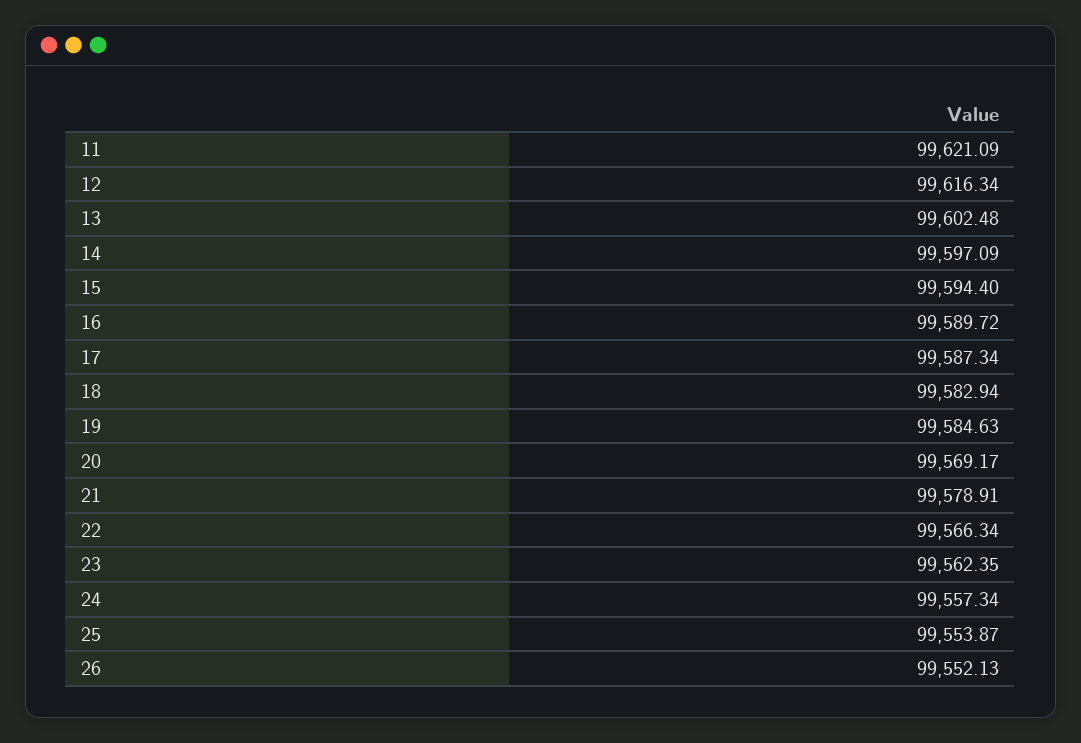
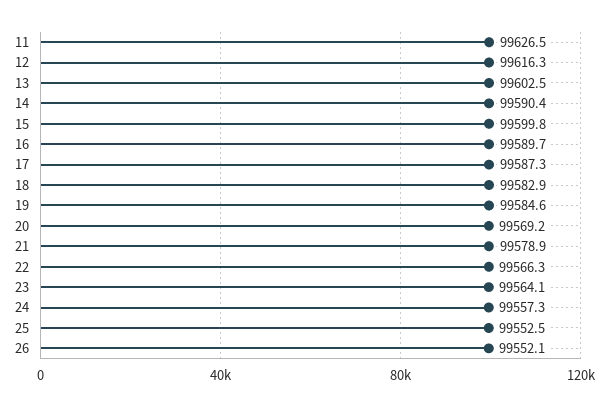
11: 99621.09 -> 99626.5
14: 99597.09 -> 99590.4
15: 99594.4 -> 99599.8
23: 99562.35 -> 99564.1
25: 99553.87 -> 99552.5

